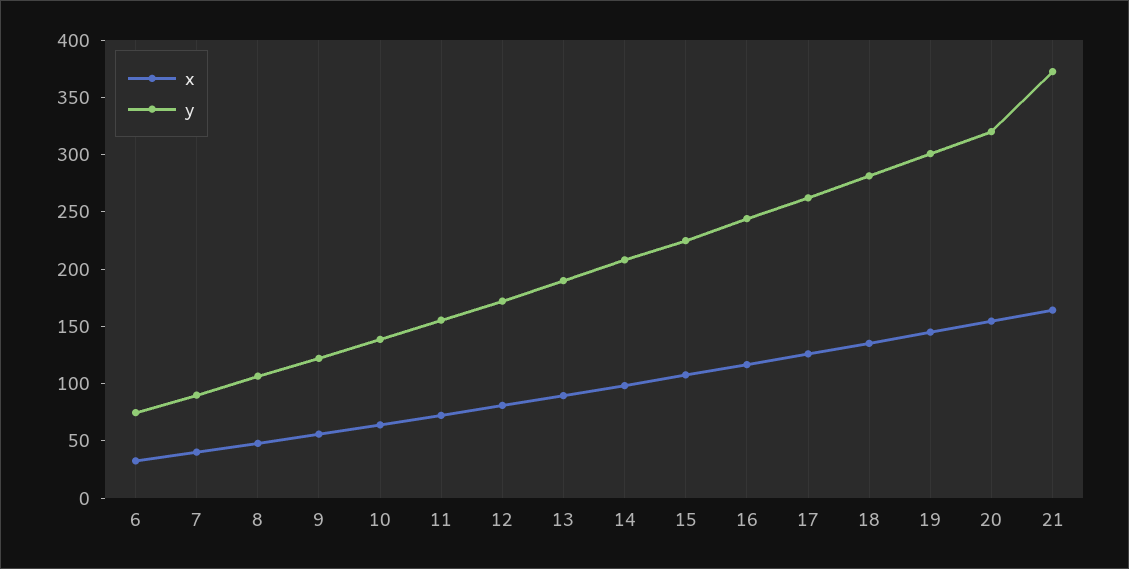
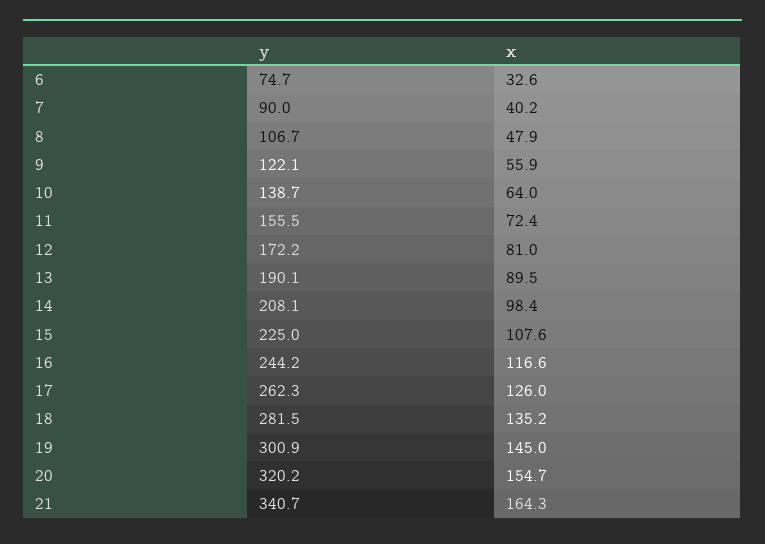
y, 21: 370 -> 340.7

